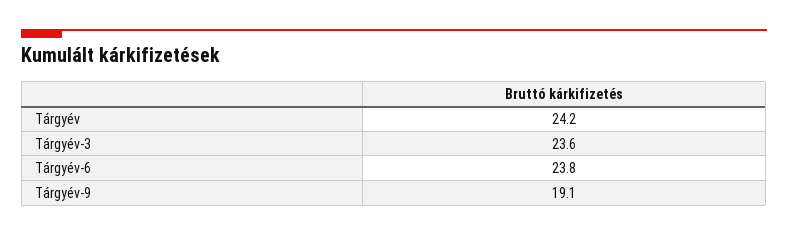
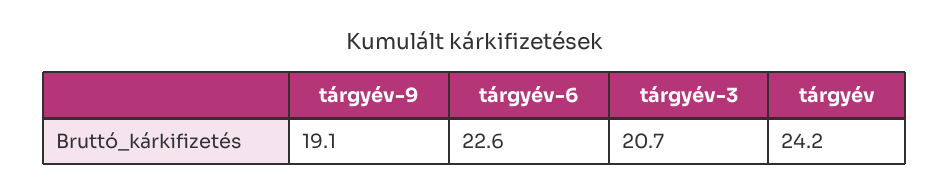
Tárgyév-3: 23.6 -> 20.7
Tárgyév-6: 23.8 -> 22.6

